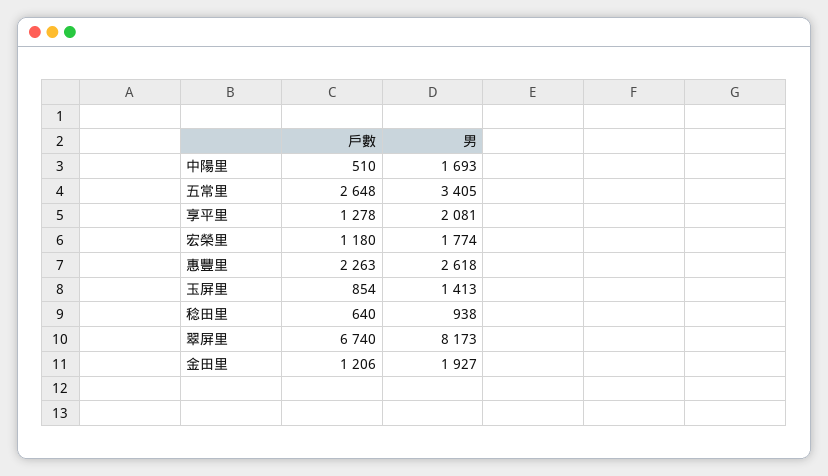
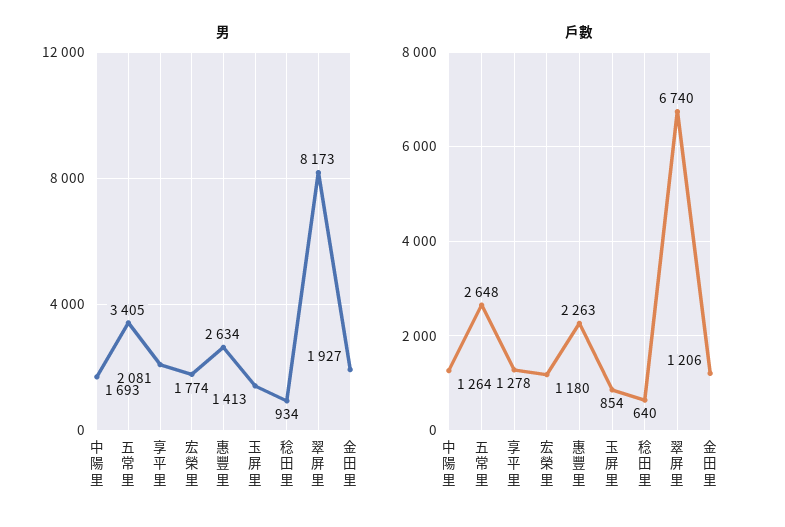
戶數, 中陽里: 510 -> 1264
男, 惠豐里: 2618 -> 2634
男, 稔田里: 938 -> 934

